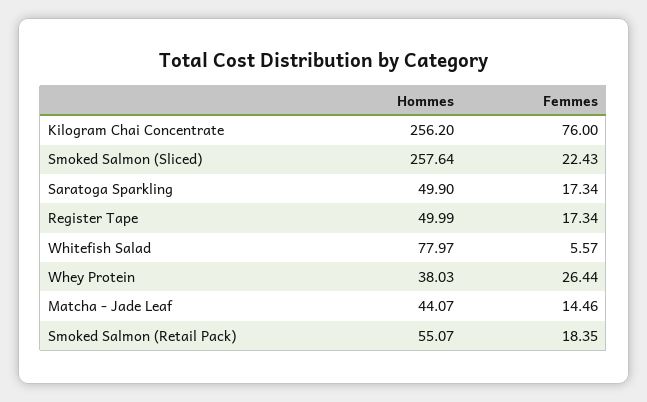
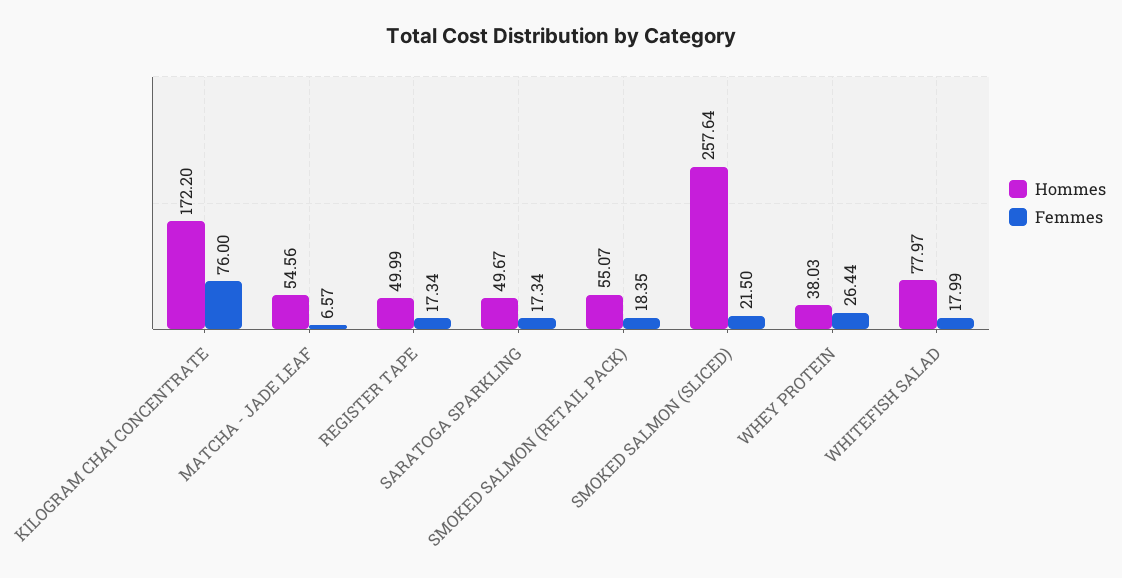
Hommes, Kilogram Chai Concentrate: 256.2 -> 172.2
Femmes, Smoked Salmon (Sliced): 22.43 -> 21.5
Hommes, Saratoga Sparkling: 49.9 -> 49.67
Femmes, Whitefish Salad: 5.57 -> 17.99
Hommes, Matcha - Jade Leaf: 44.07 -> 54.56
Femmes, Matcha - Jade Leaf: 14.46 -> 6.57

